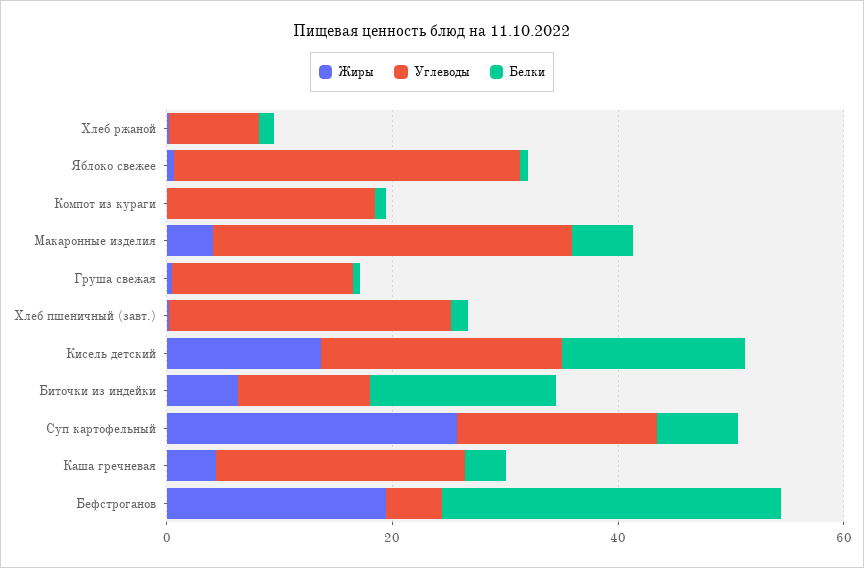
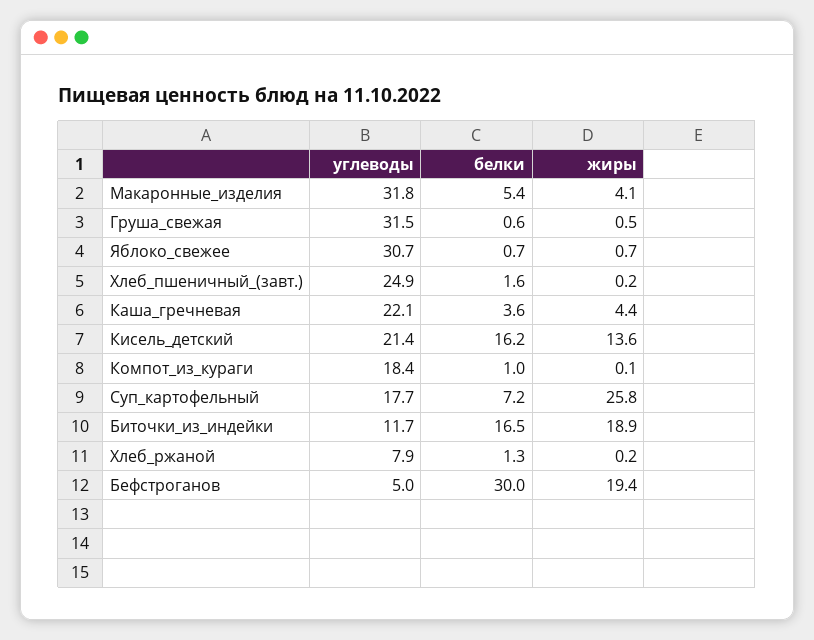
Углеводы, Груша свежая: 15 -> 31.5
Жиры, Биточки из индейки: 5 -> 18.9

